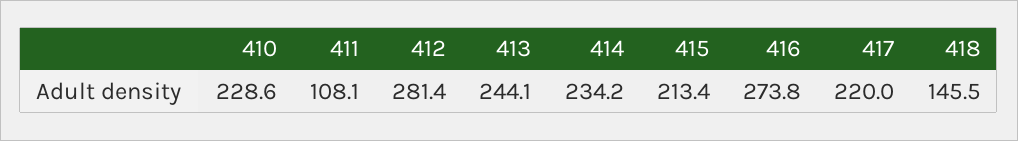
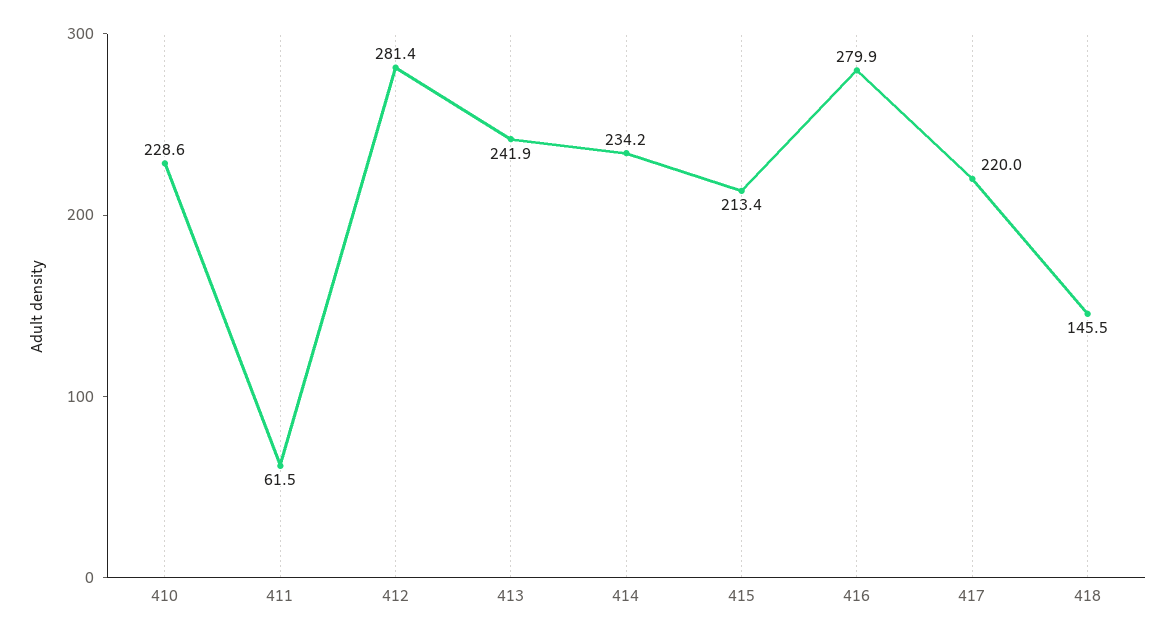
411: 108.1 -> 61.5
413: 244.1 -> 241.9
416: 273.8 -> 279.9

